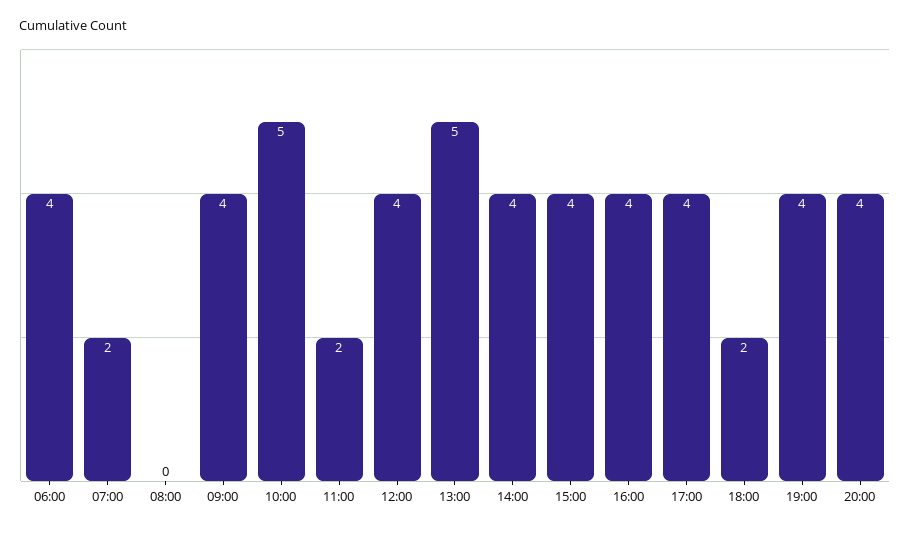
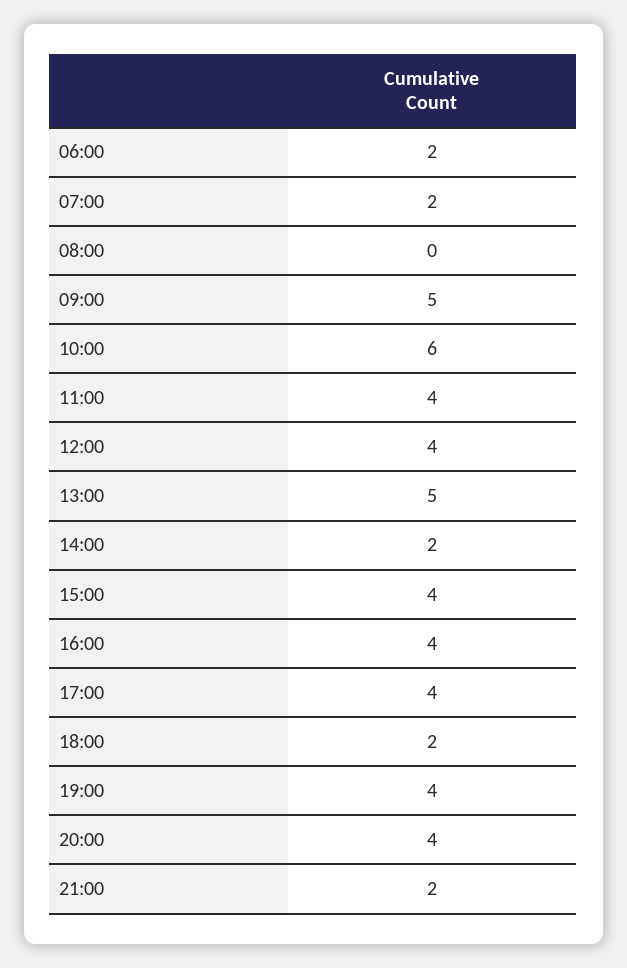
06:00: 4 -> 2
09:00: 4 -> 5
10:00: 5 -> 6
11:00: 2 -> 4
14:00: 4 -> 2
21:00: none -> 2

